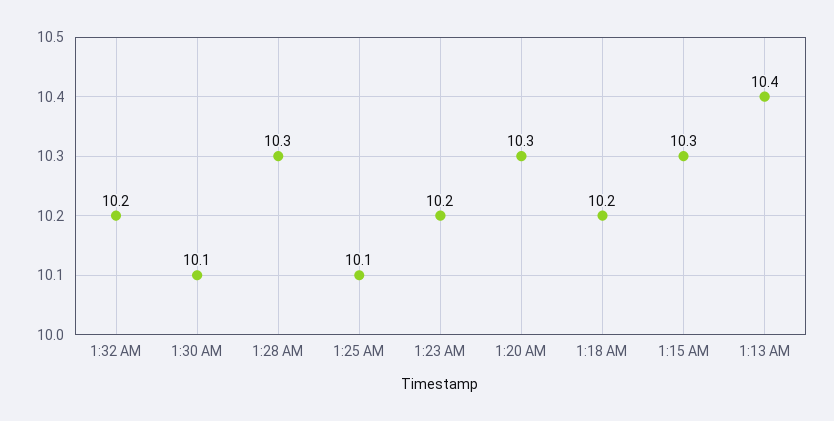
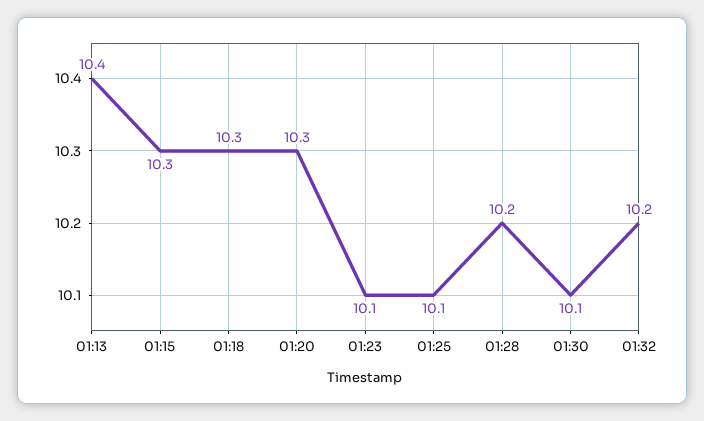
1:28 AM: 10.3 -> 10.2
1:23 AM: 10.2 -> 10.1
1:18 AM: 10.2 -> 10.3

